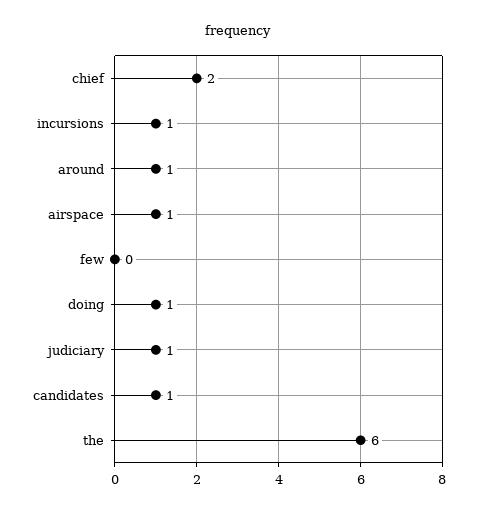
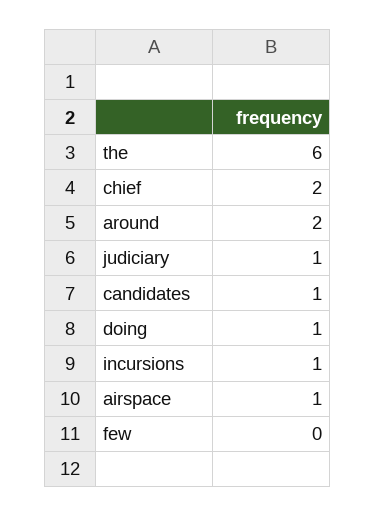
around: 1 -> 2

